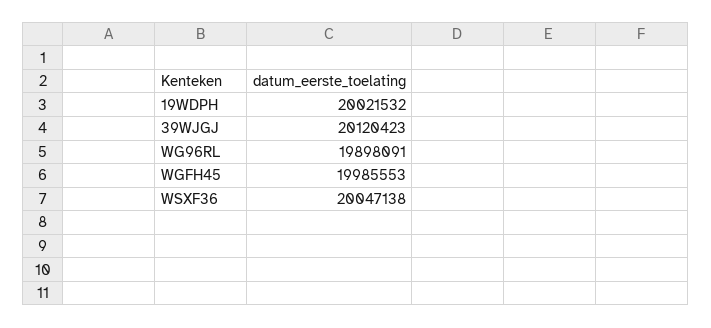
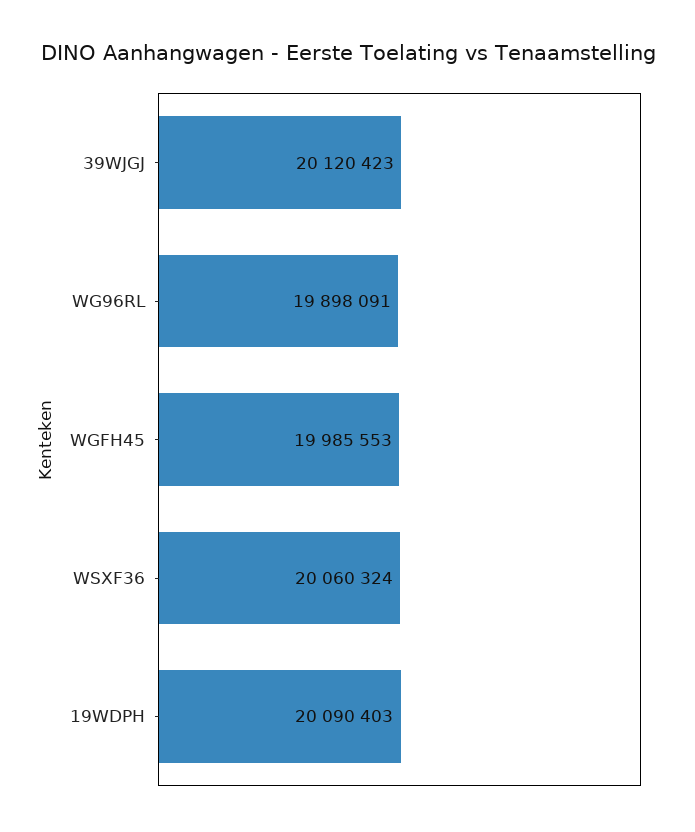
19WDPH: 20021532 -> 20090403
WSXF36: 20047138 -> 20060324

